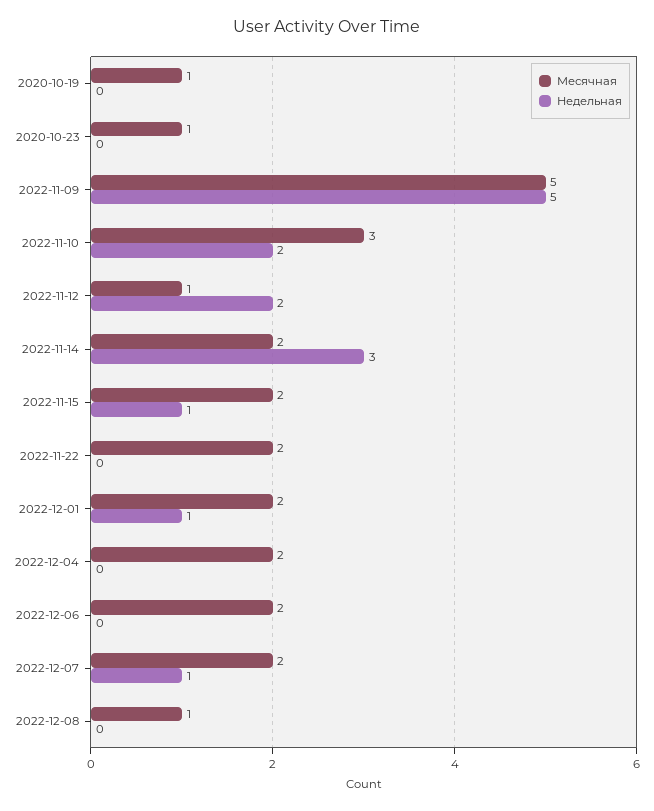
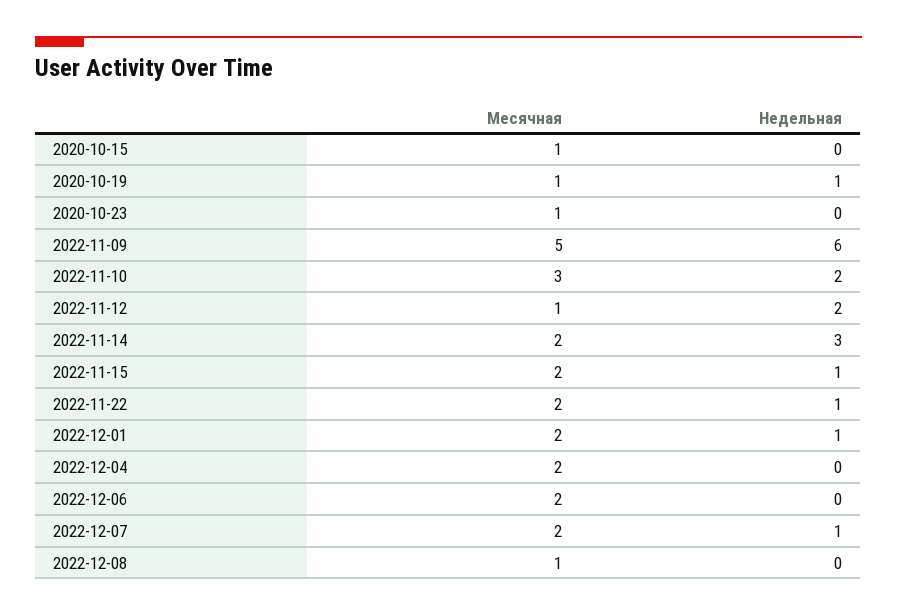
Недельная, 2020-10-19: 0 -> 1
Недельная, 2022-11-09: 5 -> 6
Недельная, 2022-11-22: 0 -> 1
Месячная, 2020-10-15: none -> 1
Недельная, 2020-10-15: none -> 0

